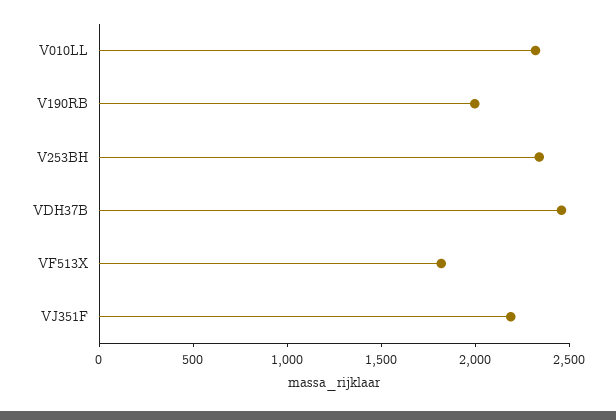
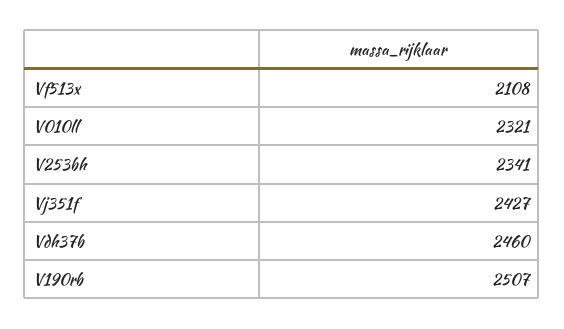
V190RB: 2000 -> 2507
VF513X: 1800 -> 2108
VJ351F: 2200 -> 2427

